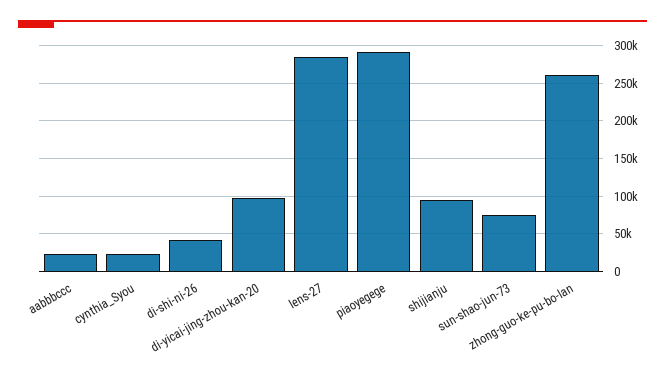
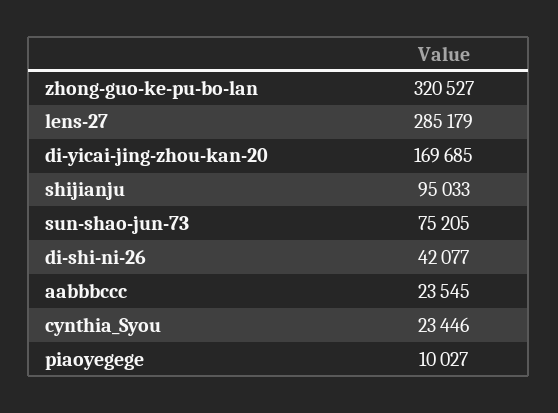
di-yicai-jing-zhou-kan-20: 100000 -> 169685
piaoyegege: 290000 -> 10027
zhong-guo-ke-pu-bo-lan: 260000 -> 320527

